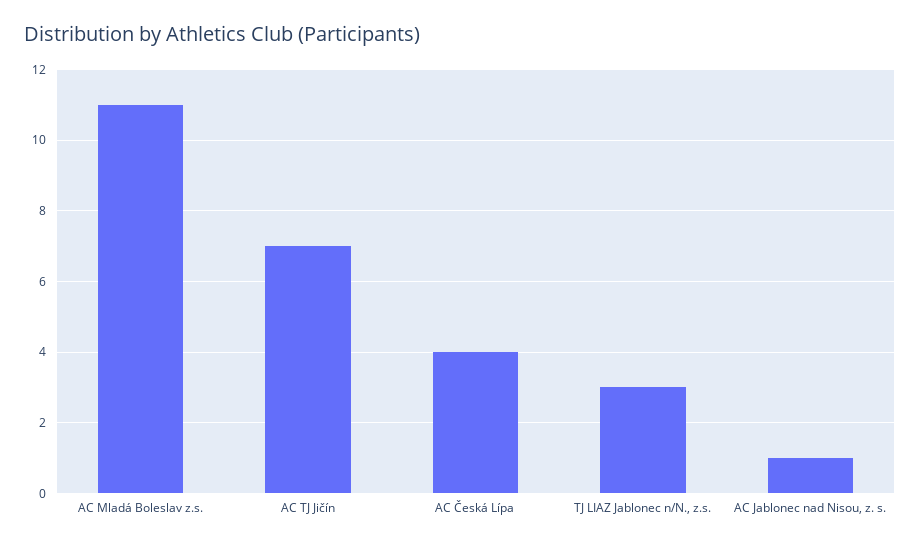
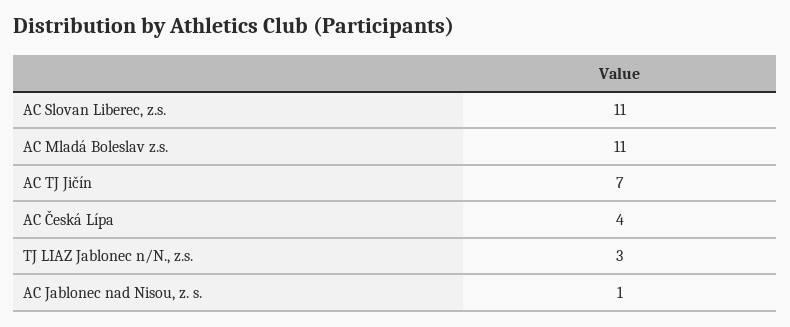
AC Slovan Liberec, z.s.: none -> 11

